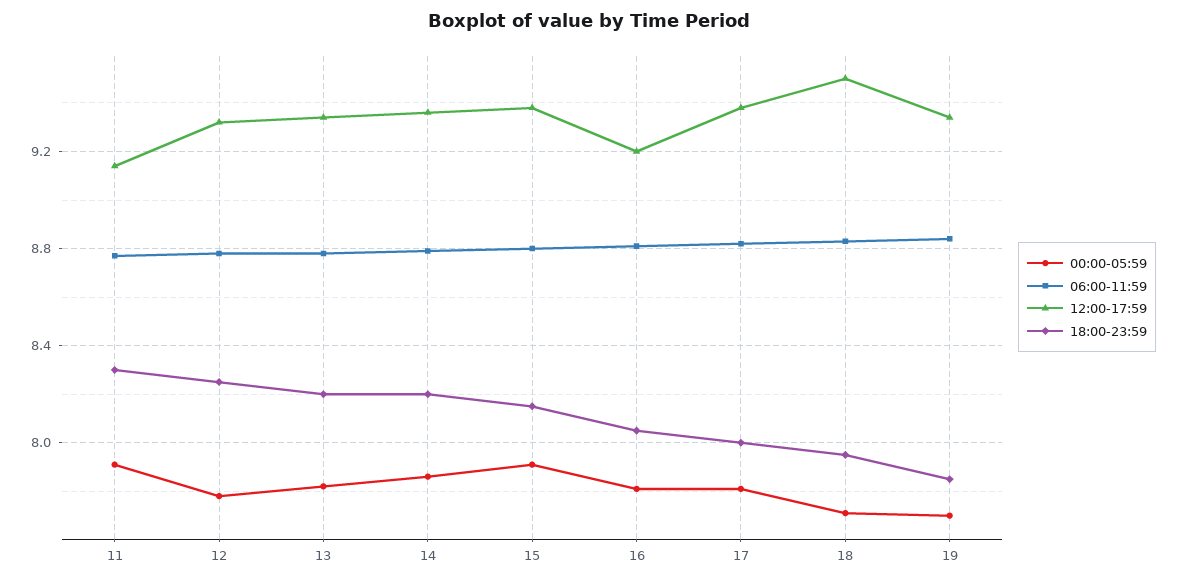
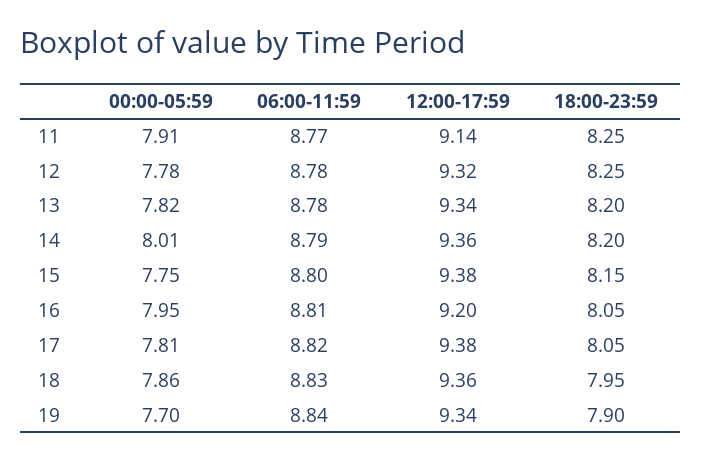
18:00-23:59, 11: 8.3 -> 8.25
00:00-05:59, 14: 7.85 -> 8.01
00:00-05:59, 15: 7.9 -> 7.75
00:00-05:59, 16: 7.8 -> 7.95
18:00-23:59, 17: 8 -> 8.05
00:00-05:59, 18: 7.7 -> 7.86
12:00-17:59, 18: 9.5 -> 9.36
18:00-23:59, 19: 7.85 -> 7.9

